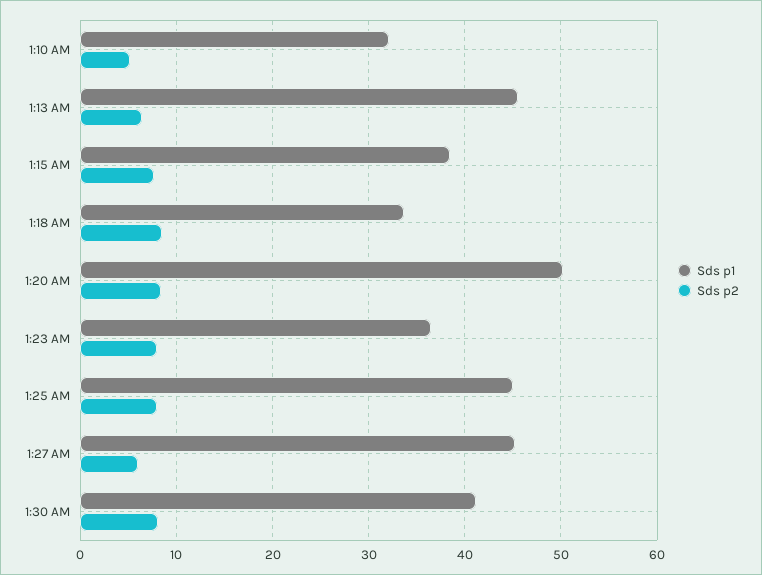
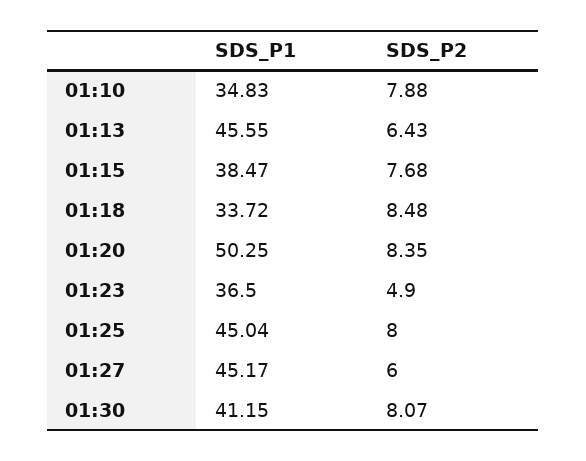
Sds p1, 1:10 AM: 32 -> 34.83
Sds p2, 1:10 AM: 5 -> 7.88
Sds p2, 1:23 AM: 8 -> 4.9

